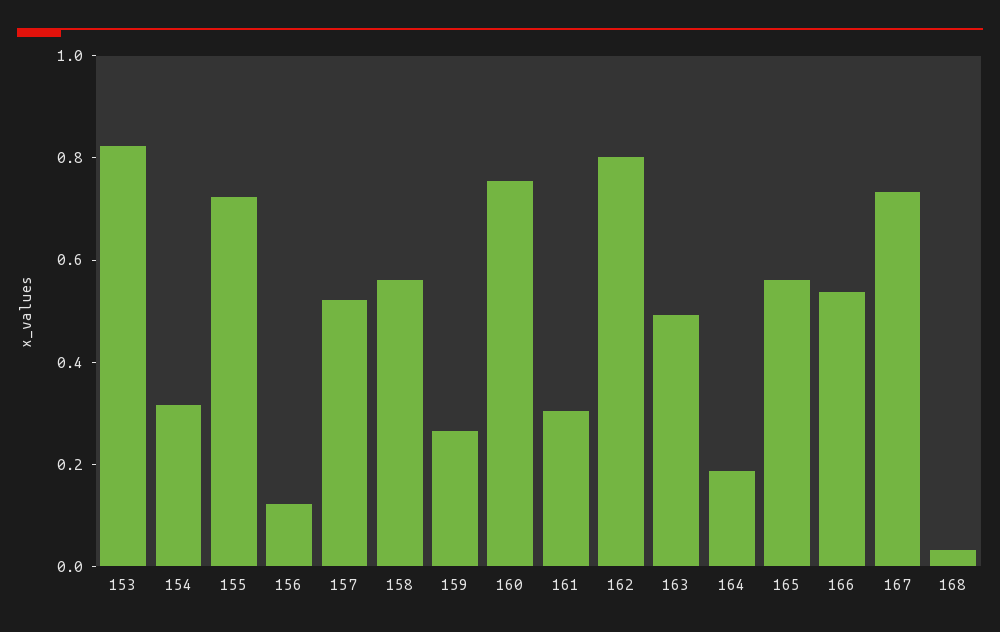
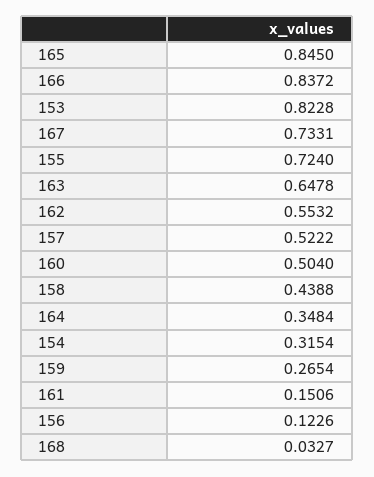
158: 0.55 -> 0.4388
160: 0.75 -> 0.504
161: 0.3 -> 0.1506
162: 0.8 -> 0.5532
163: 0.5 -> 0.6478
164: 0.2 -> 0.3484
165: 0.55 -> 0.845
166: 0.55 -> 0.8372

